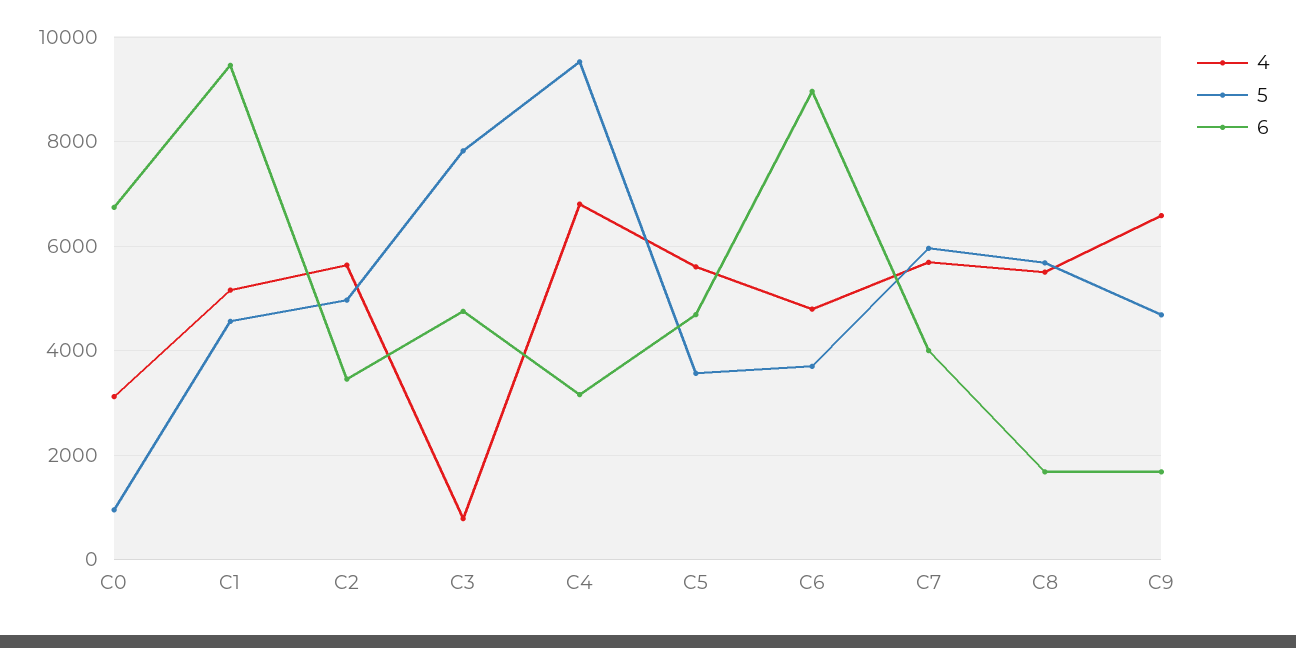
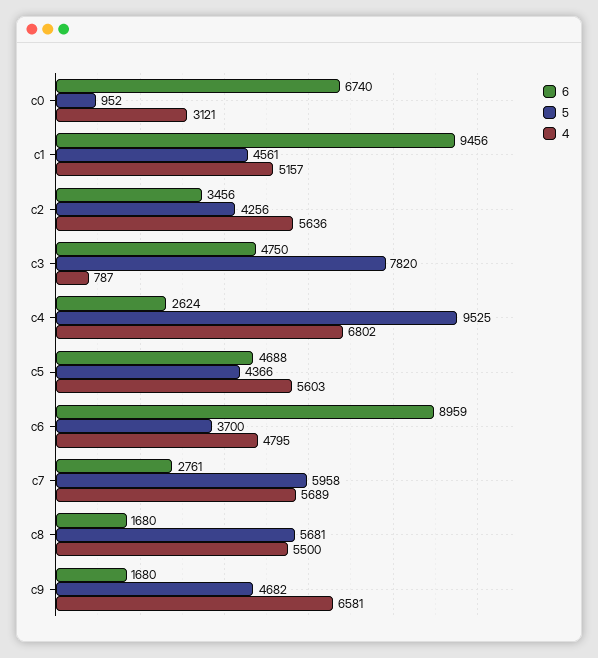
5, C2: 5000 -> 4256
6, C4: 3200 -> 2624
5, C5: 3600 -> 4366
6, C7: 4000 -> 2761

